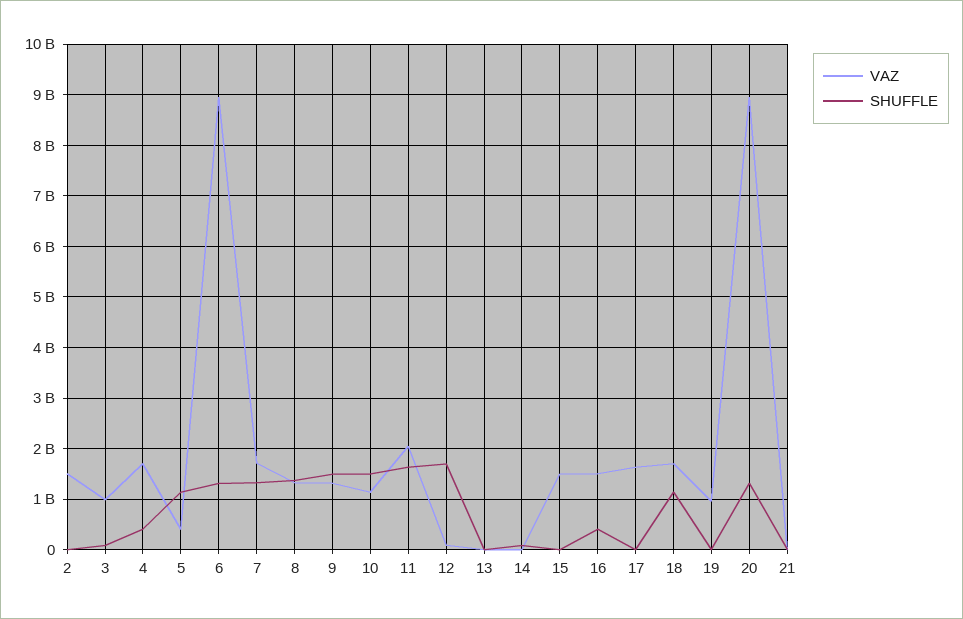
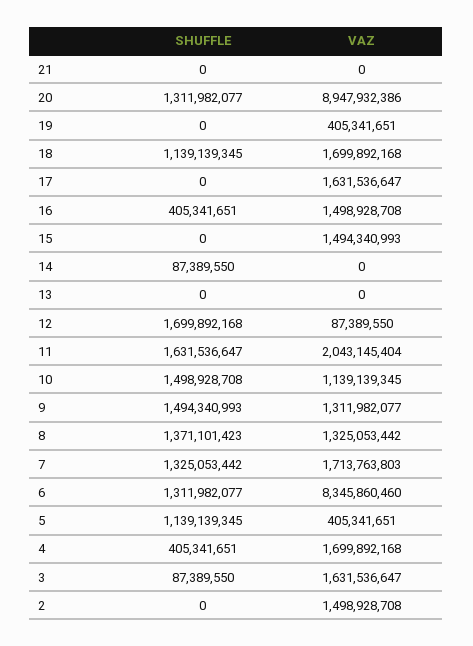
VAZ, 3: 1000000000 -> 1631536647
VAZ, 6: 9000000000 -> 8345860460
VAZ, 19: 1000000000 -> 405341651

